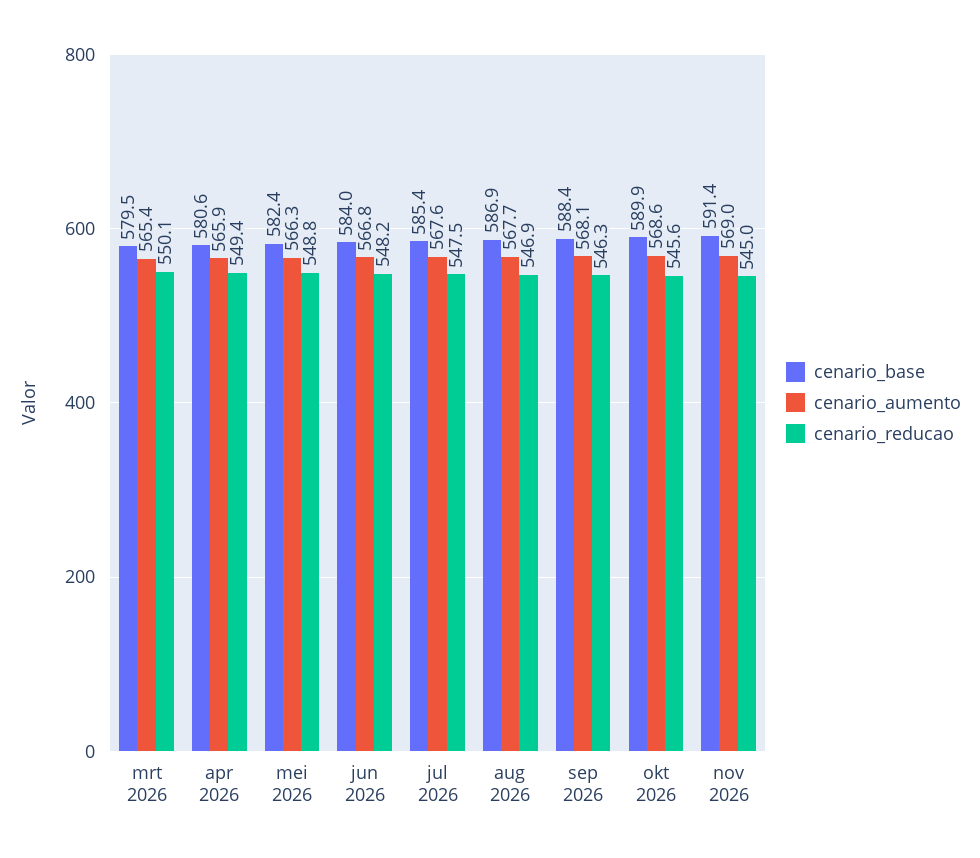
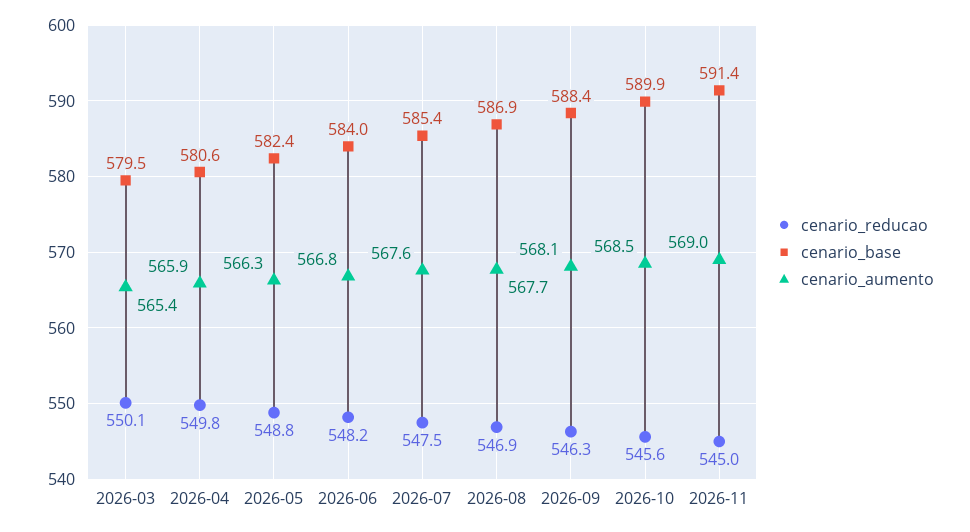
cenario_reducao, apr 2026: 549.4 -> 549.8
cenario_aumento, okt 2026: 568.6 -> 568.5

